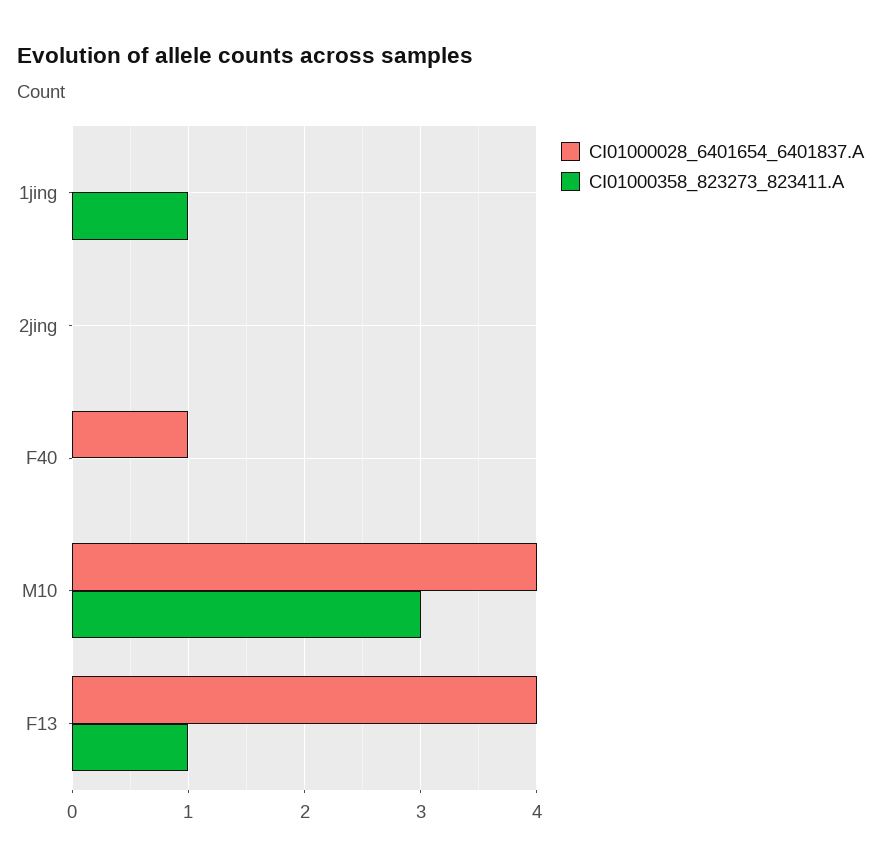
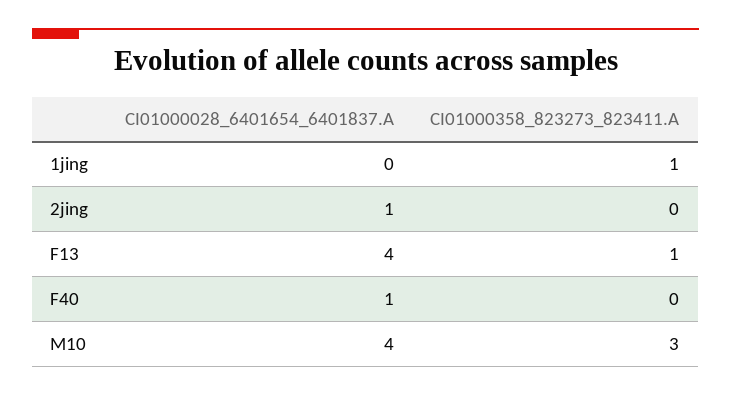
CI01000028_6401654_6401837.A, 2jing: 0 -> 1

